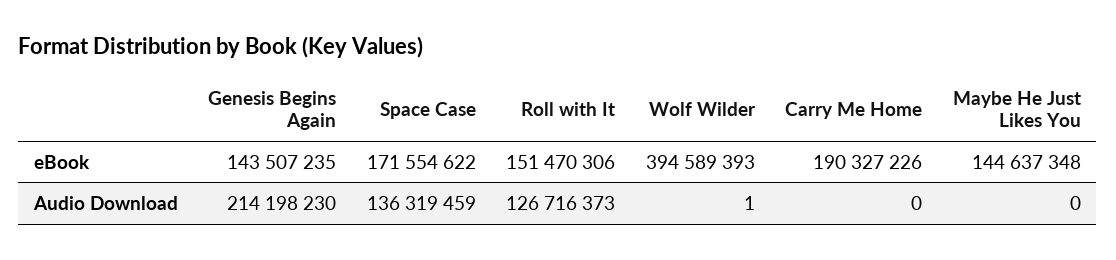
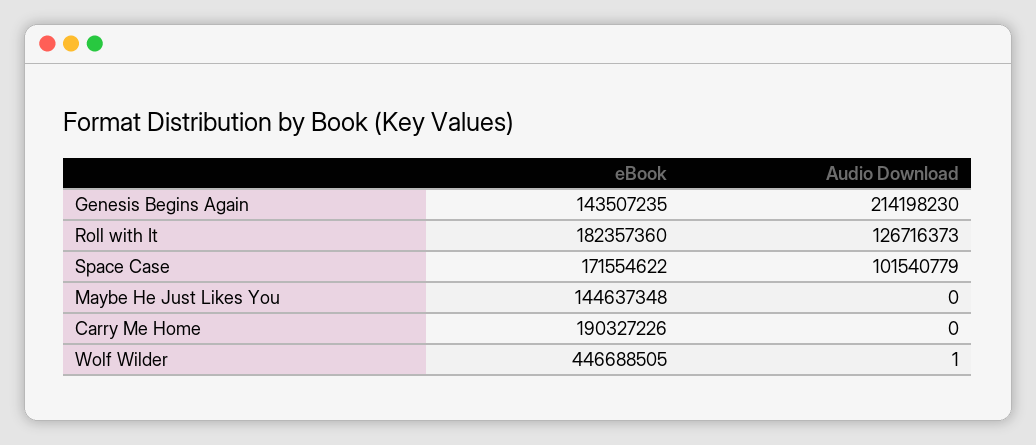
Roll with It, eBook: 151470306 -> 182357360
Wolf Wilder, eBook: 394589393 -> 446688505
Space Case, Audio Download: 136319459 -> 101540779

